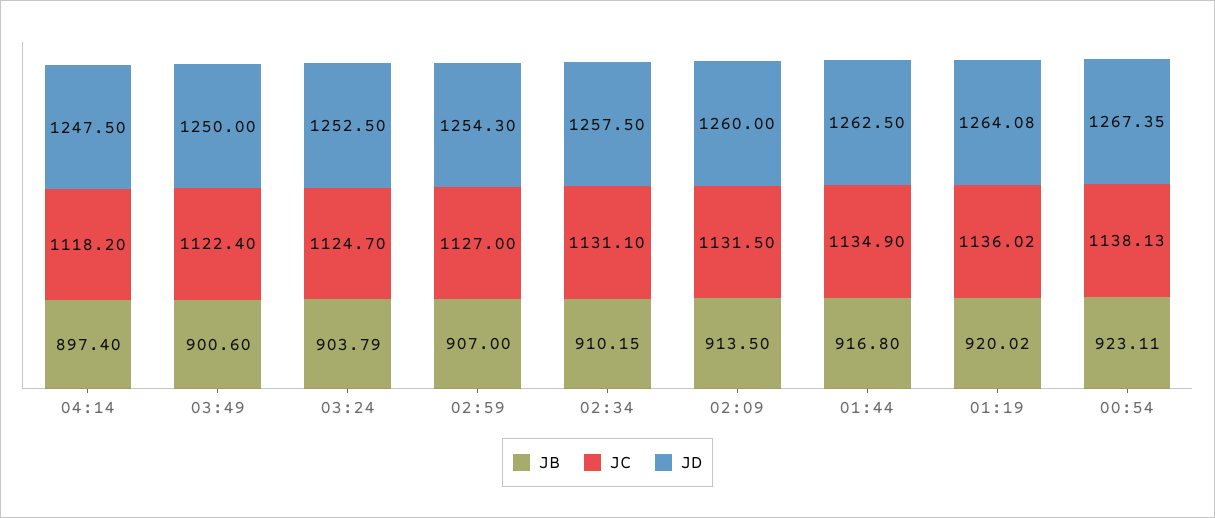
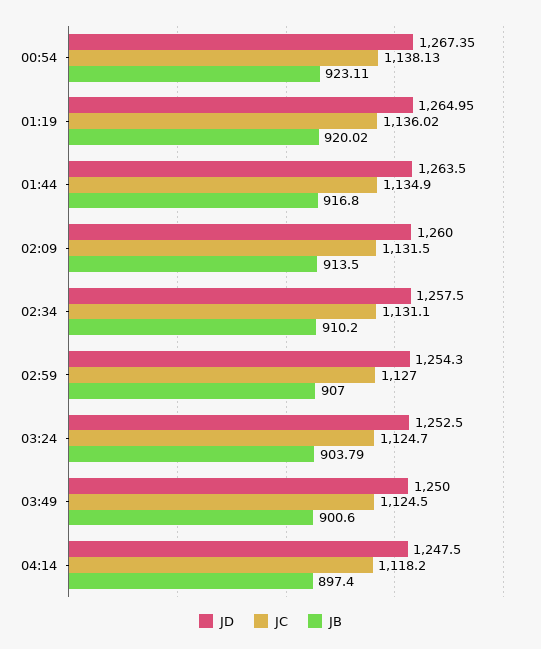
JC, 03:49: 1122.4 -> 1124.5
JB, 02:34: 910.15 -> 910.2
JD, 01:44: 1262.5 -> 1263.5
JD, 01:19: 1264.08 -> 1264.95

